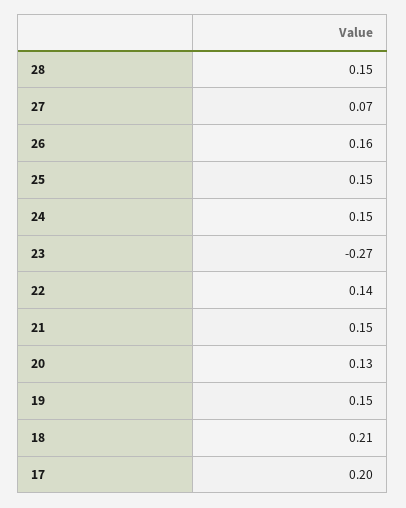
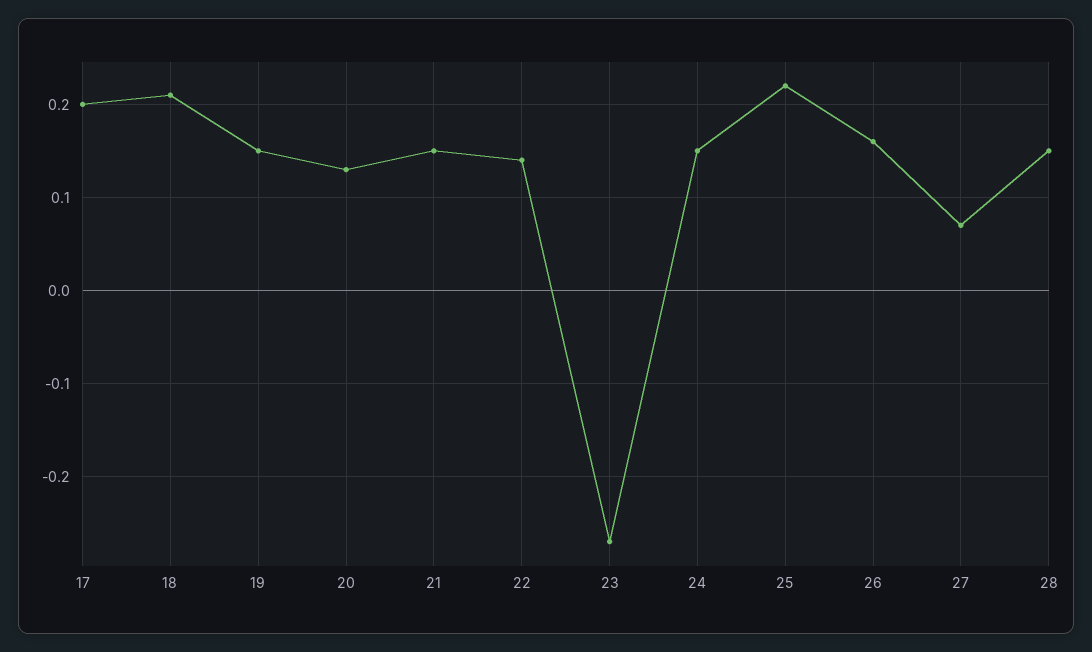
25: 0.15 -> 0.22

